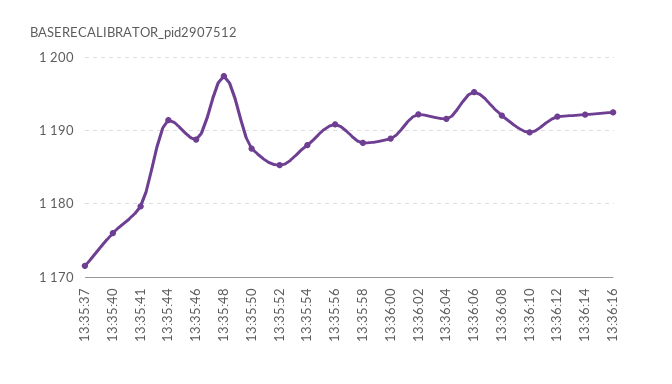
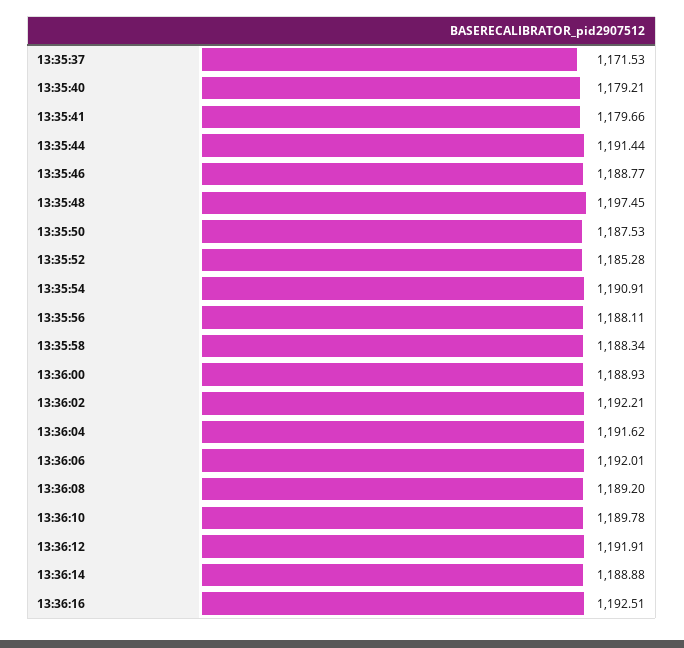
13:35:40: 1176 -> 1179.21
13:35:54: 1188 -> 1190.91
13:35:56: 1191 -> 1188.11
13:36:06: 1195 -> 1192.01
13:36:08: 1192 -> 1189.2
13:36:14: 1192 -> 1188.88

